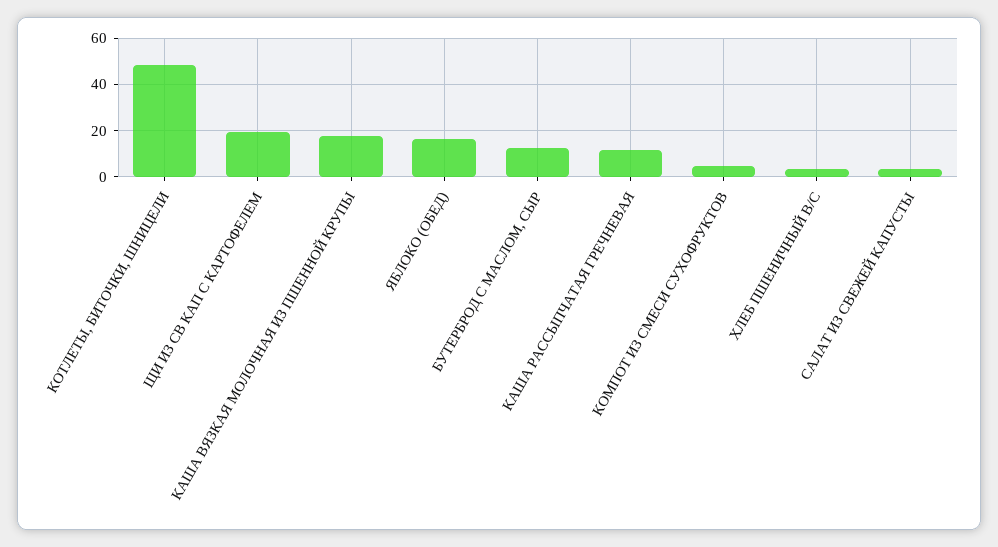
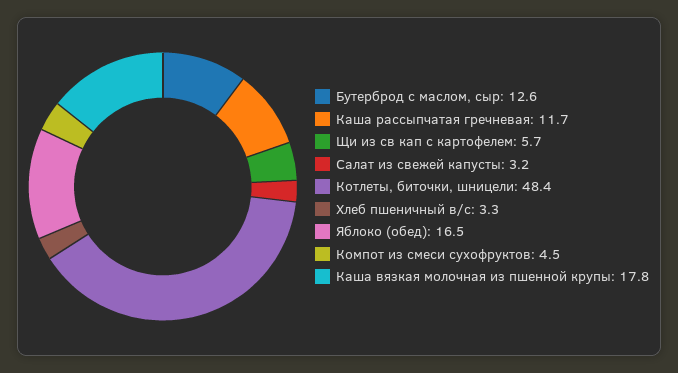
ЩИ ИЗ СВ КАП С КАРТОФЕЛЕМ: 20 -> 5.7

